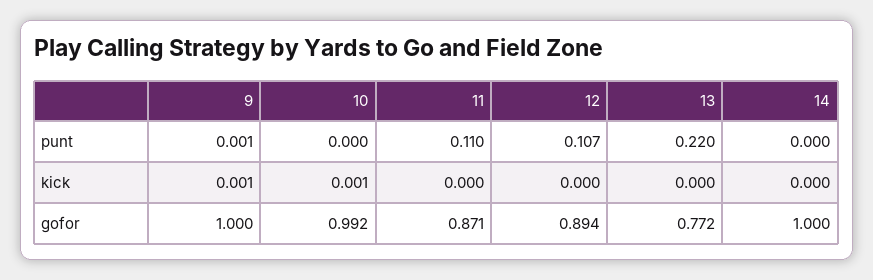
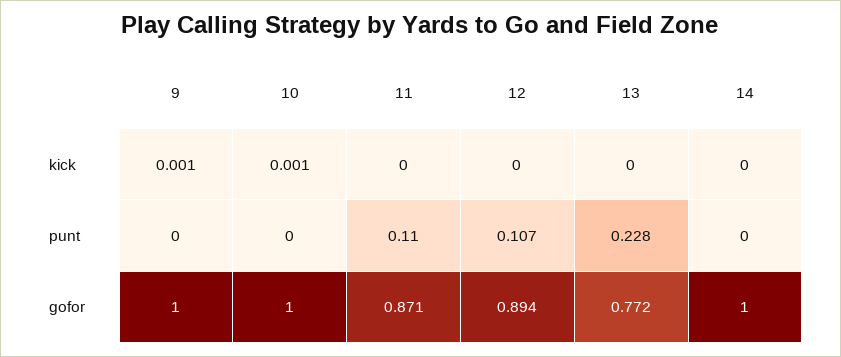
9, punt: 0.001 -> 0
13, punt: 0.22 -> 0.228
10, gofor: 0.992 -> 1

